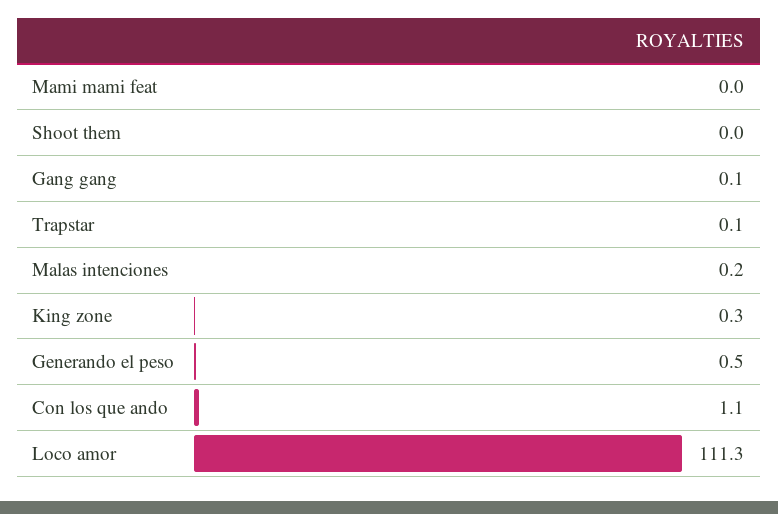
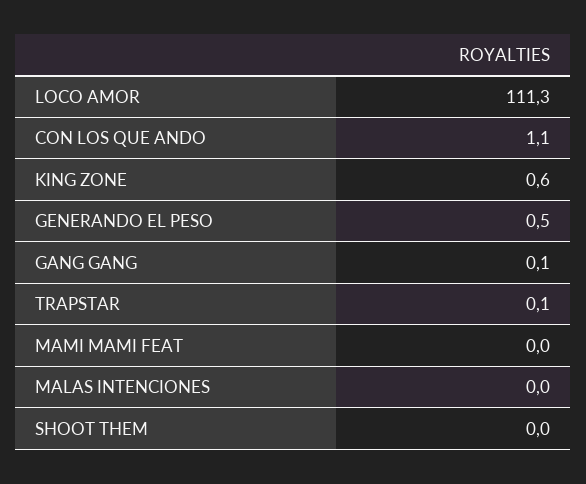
Malas intenciones: 0.2 -> 0
King zone: 0.3 -> 0.6

